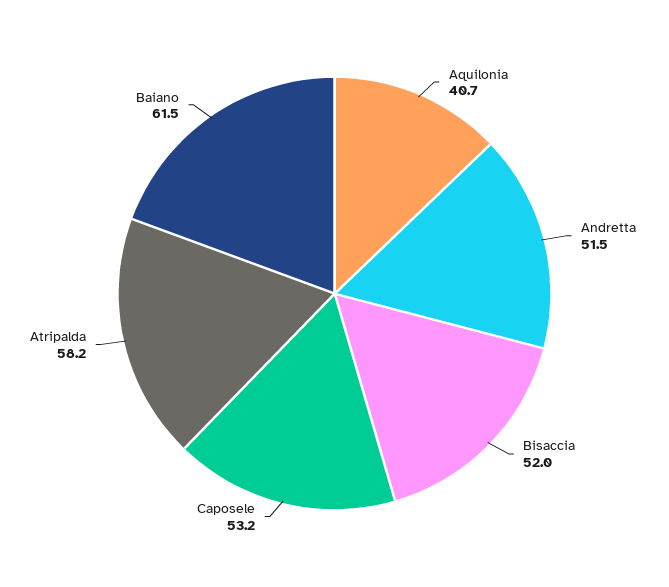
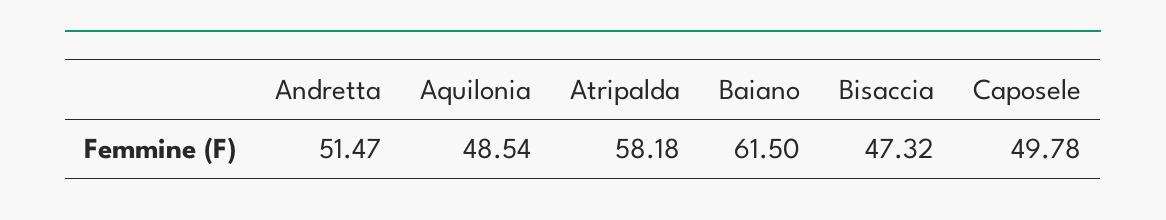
Aquilonia: 40.7 -> 48.54
Bisaccia: 52 -> 47.32
Caposele: 53.2 -> 49.78

